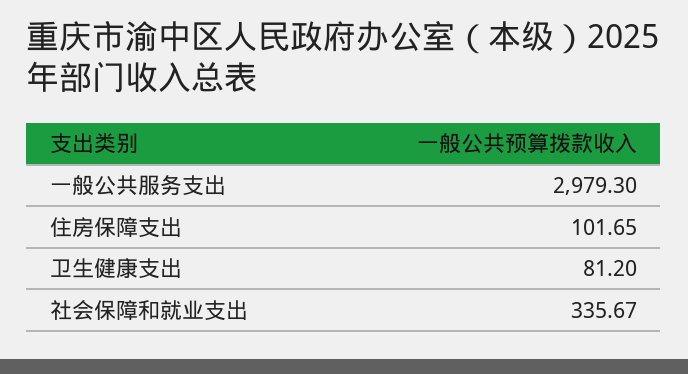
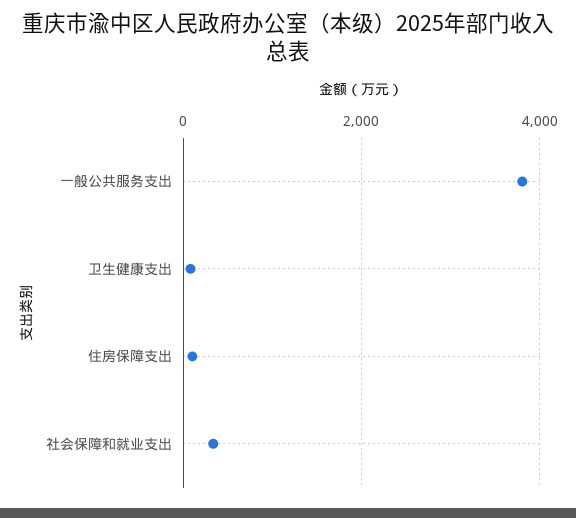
一般公共服务支出: 2979.3 -> 3800

